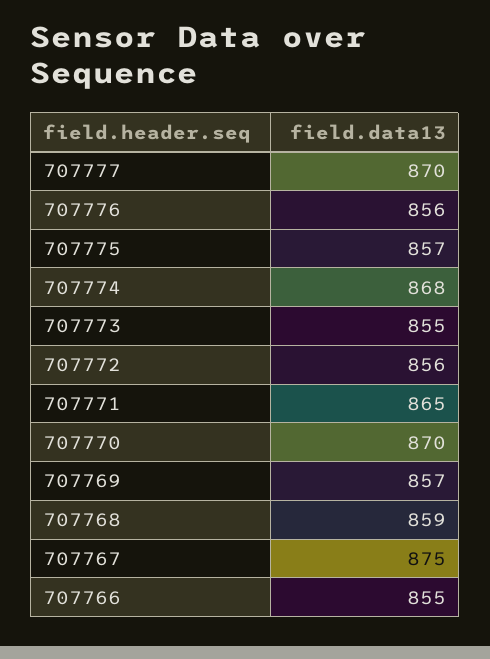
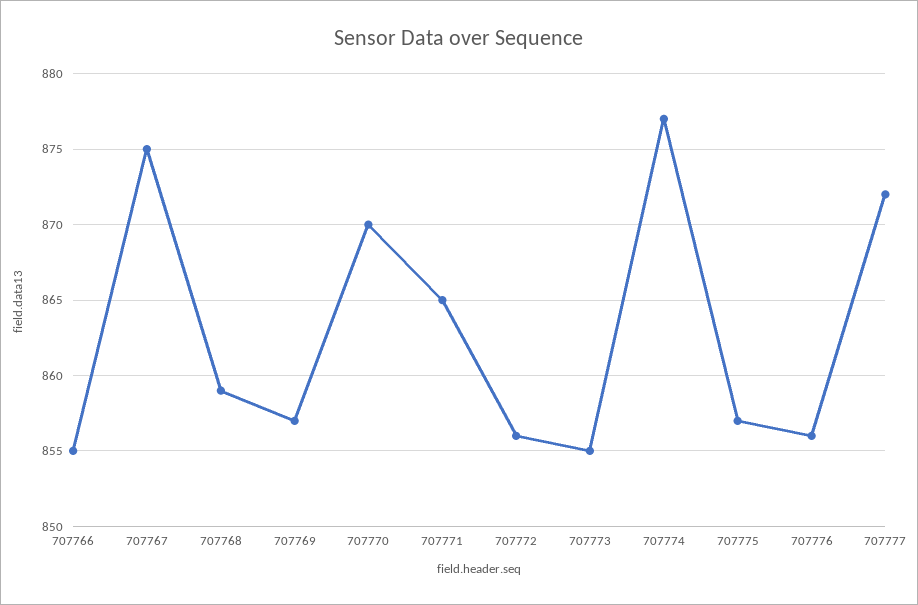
707777: 870 -> 872
707774: 868 -> 877

